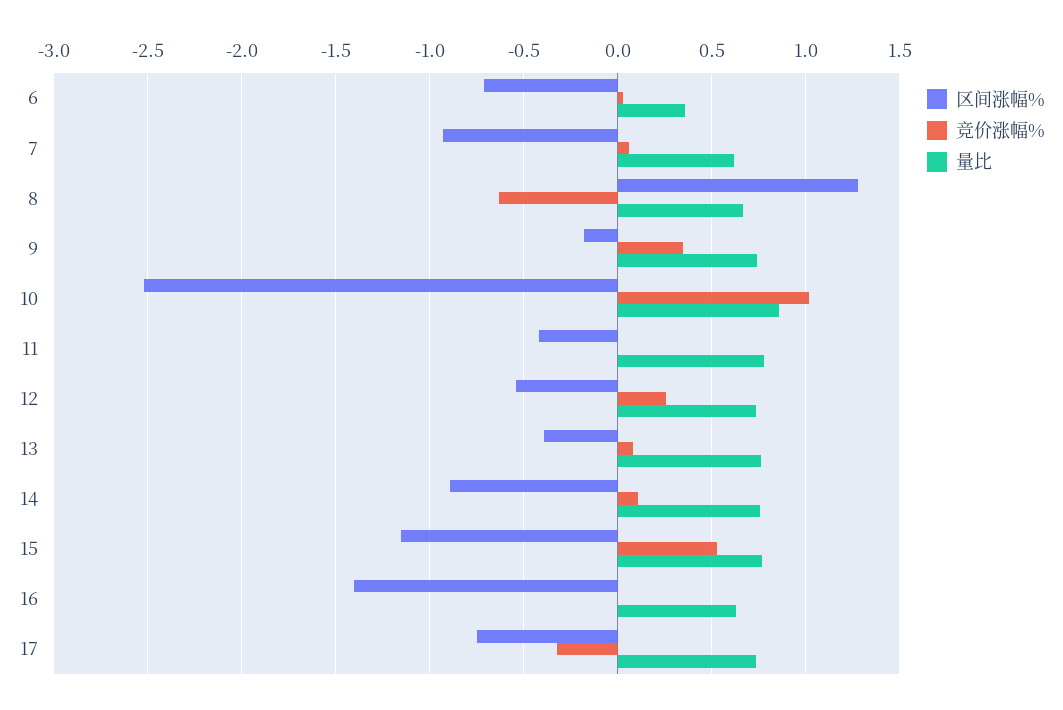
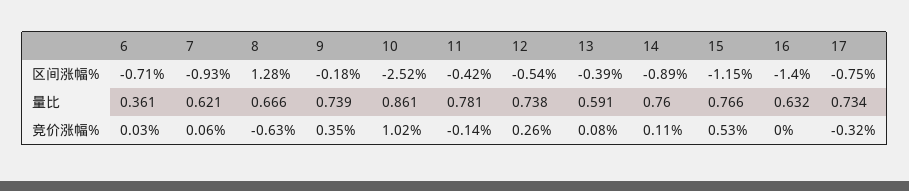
竞价涨幅%, 11: 0 -> -0.14
量比, 13: 0.75 -> 0.591

